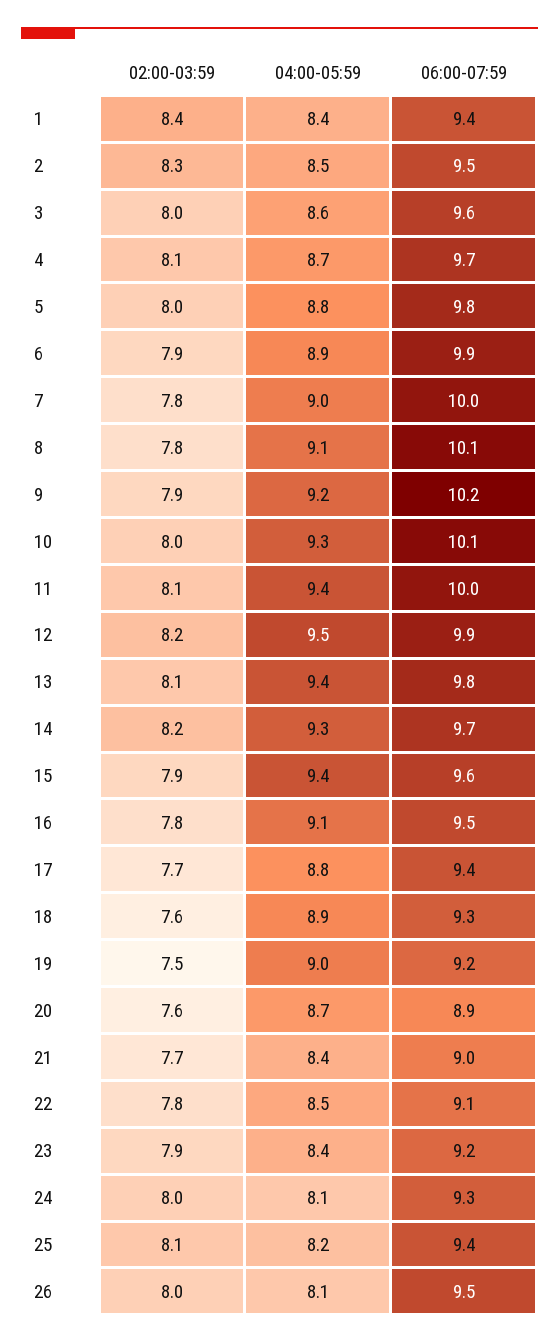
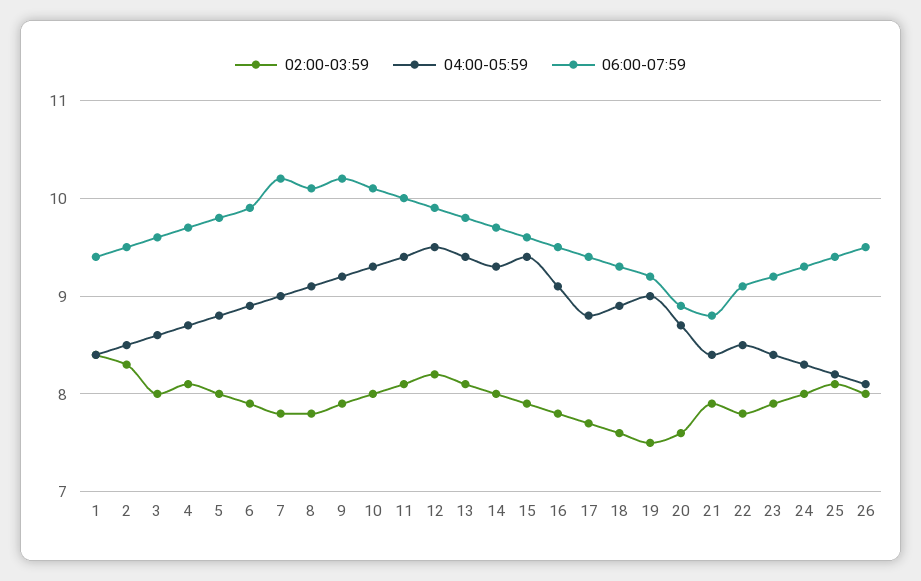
06:00-07:59, 7: 10 -> 10.2
02:00-03:59, 14: 8.2 -> 8
02:00-03:59, 21: 7.7 -> 7.9
06:00-07:59, 21: 9 -> 8.8
04:00-05:59, 24: 8.1 -> 8.3

